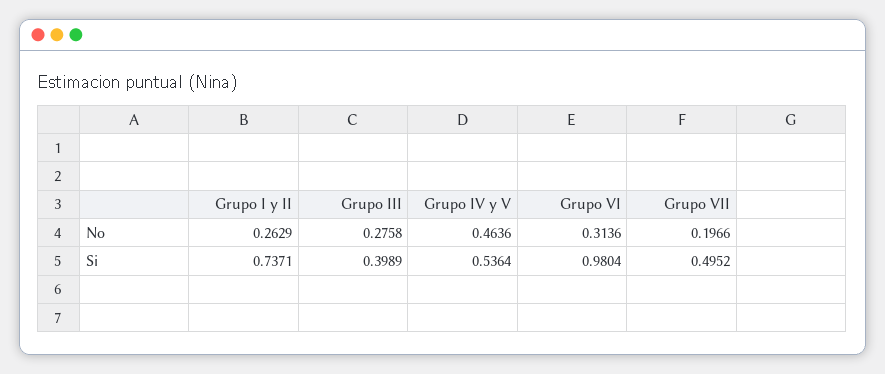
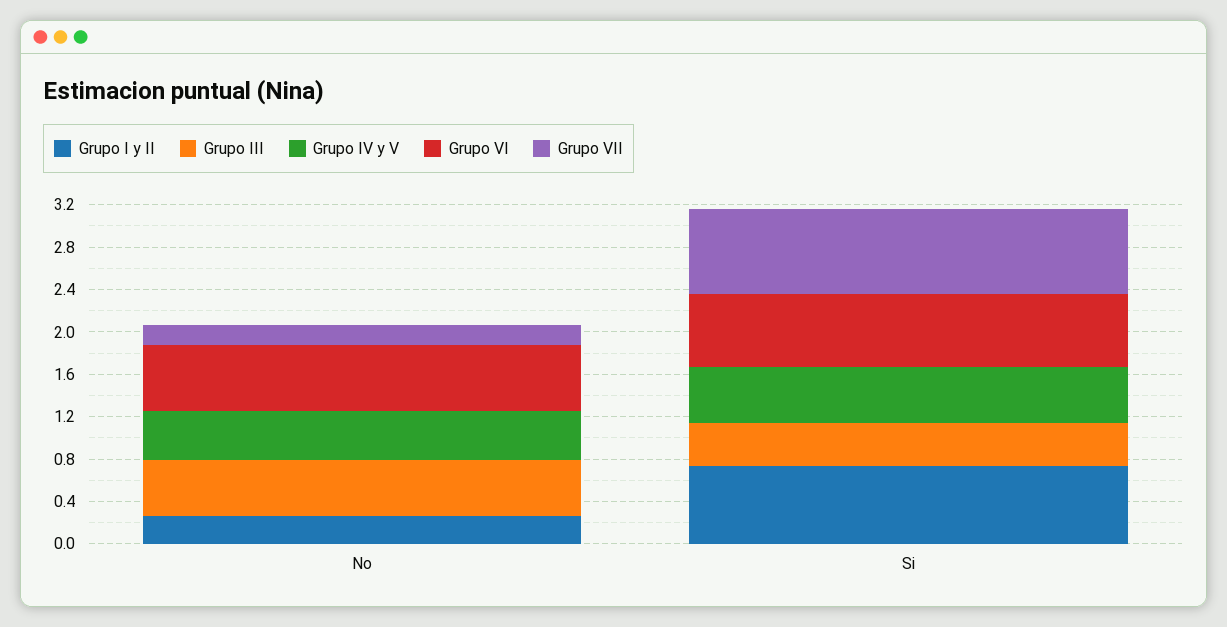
Grupo III, No: 0.2758 -> 0.5
Grupo VI, No: 0.3136 -> 0.6
Grupo VI, Si: 0.9804 -> 0.7
Grupo VII, Si: 0.4952 -> 0.8

